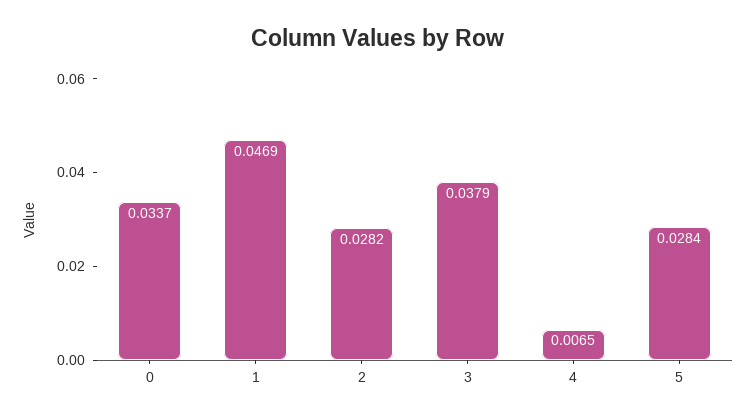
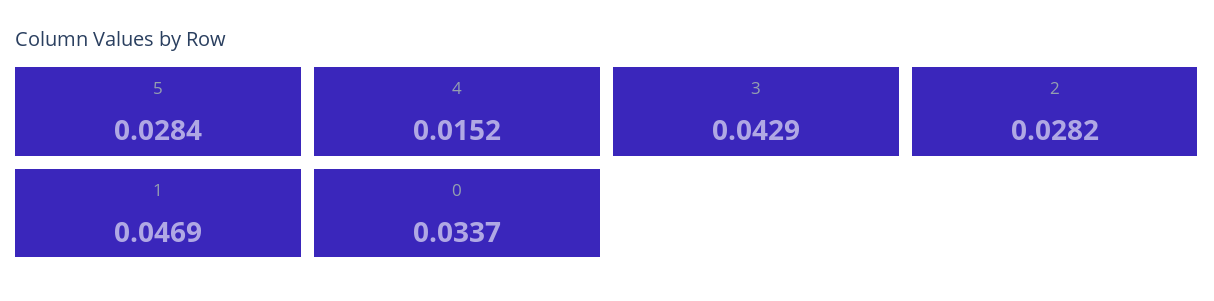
3: 0.0379 -> 0.0429
4: 0.0065 -> 0.0152

